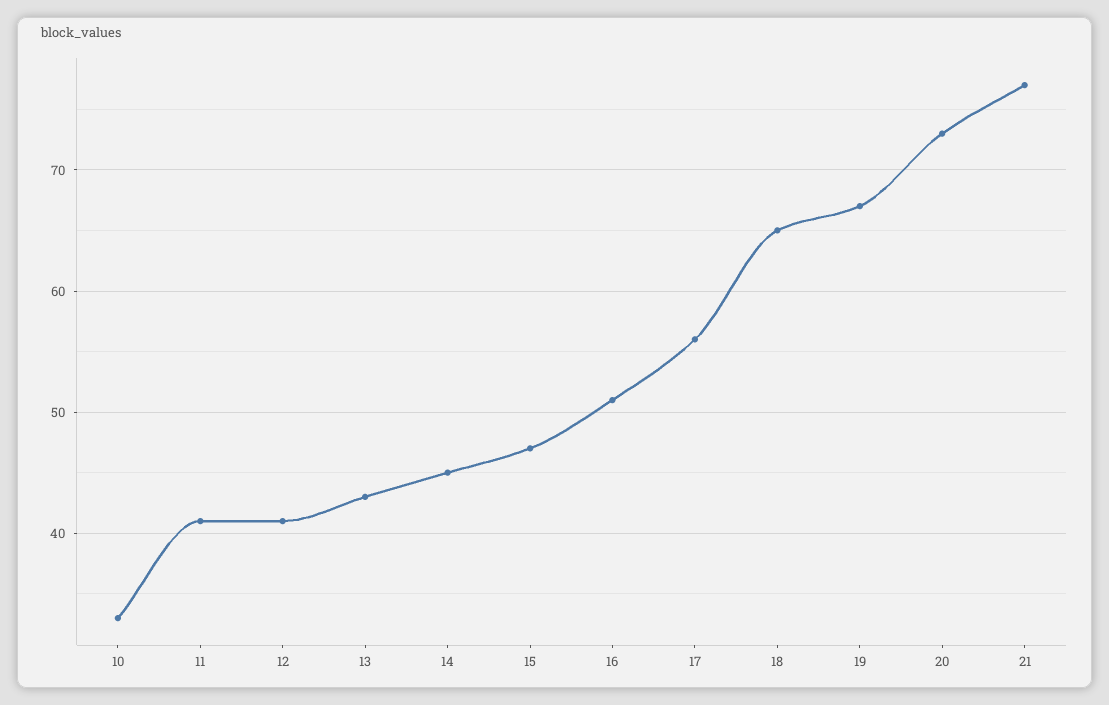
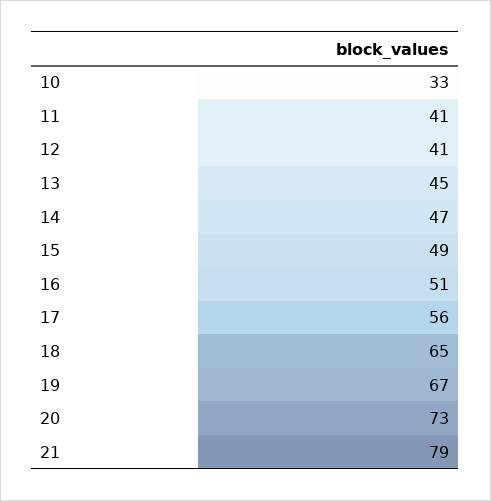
13: 43 -> 45
14: 45 -> 47
15: 47 -> 49
21: 77 -> 79

